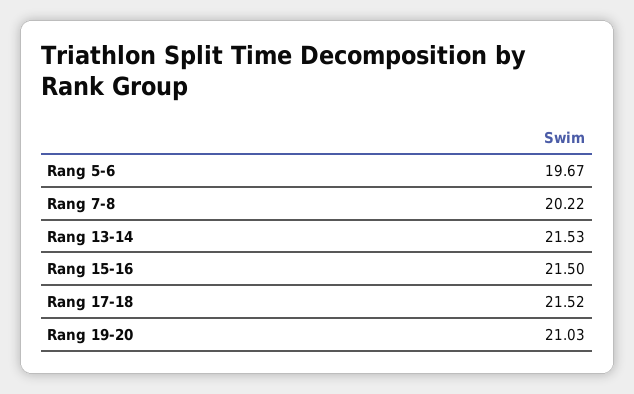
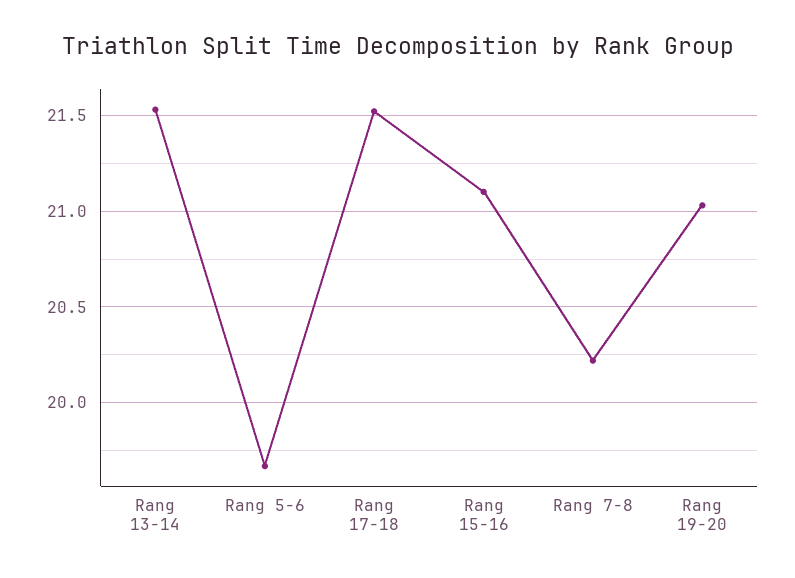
Rang 15-16: 21.5 -> 21.1

